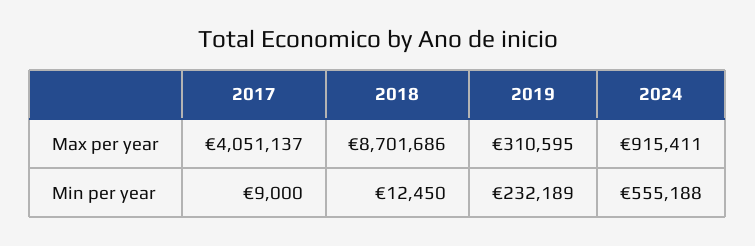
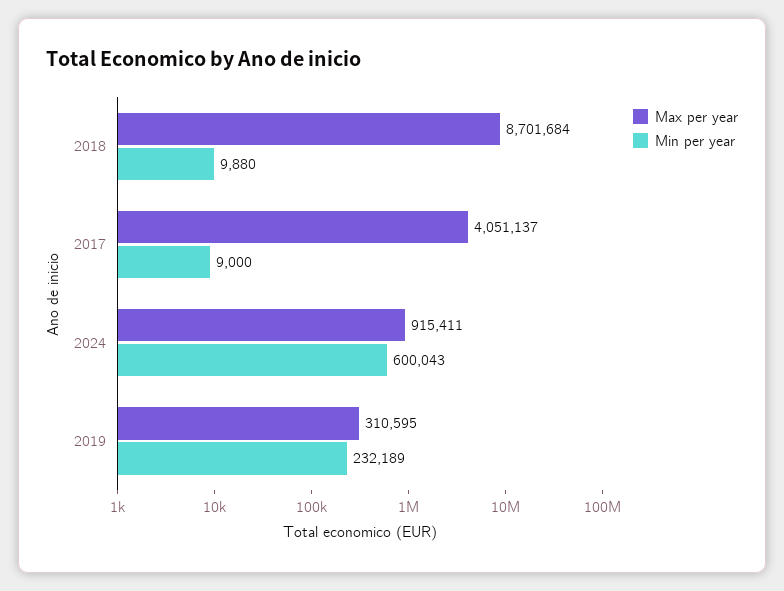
Max per year, 2018: 8701686 -> 8701684
Min per year, 2018: 12450 -> 9880
Min per year, 2024: 555188 -> 600043

